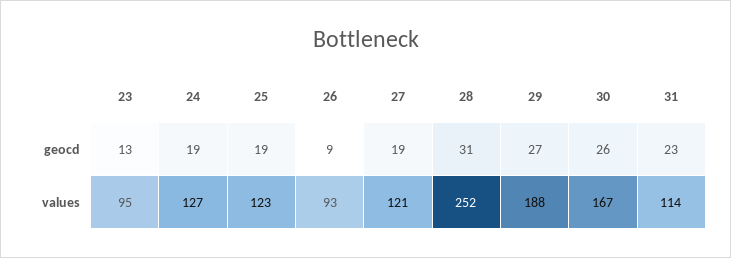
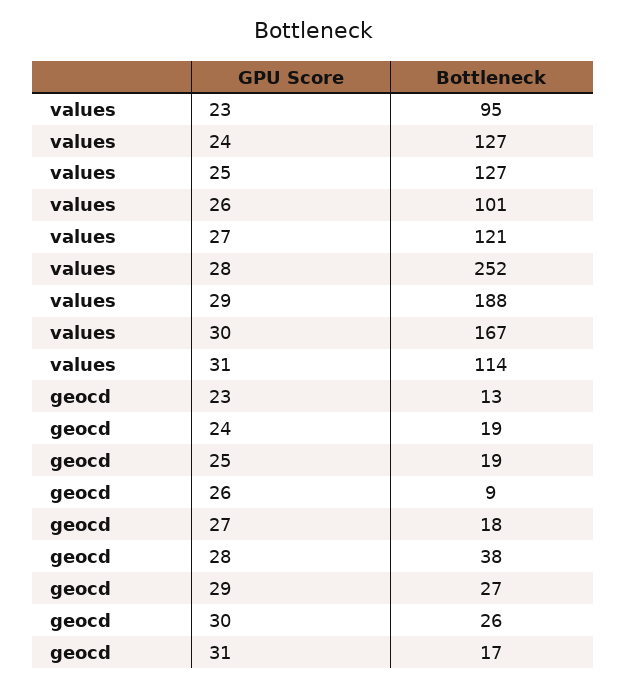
27, geocd: 19 -> 18
28, geocd: 31 -> 38
31, geocd: 23 -> 17
25, values: 123 -> 127
26, values: 93 -> 101

